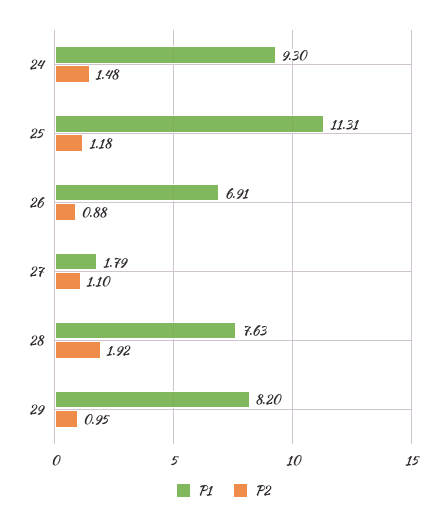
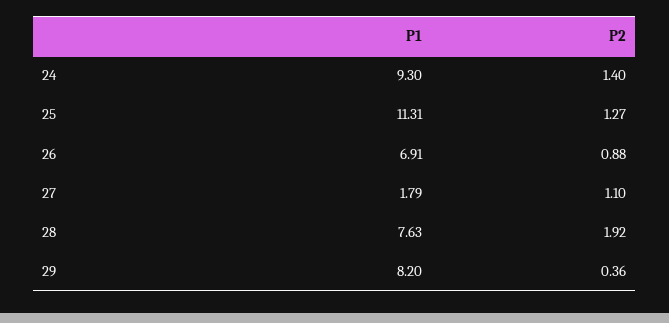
P2, 24: 1.48 -> 1.4
P2, 25: 1.18 -> 1.27
P2, 29: 0.95 -> 0.36

